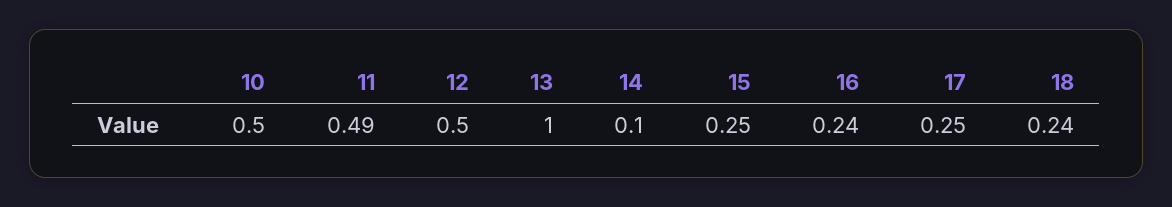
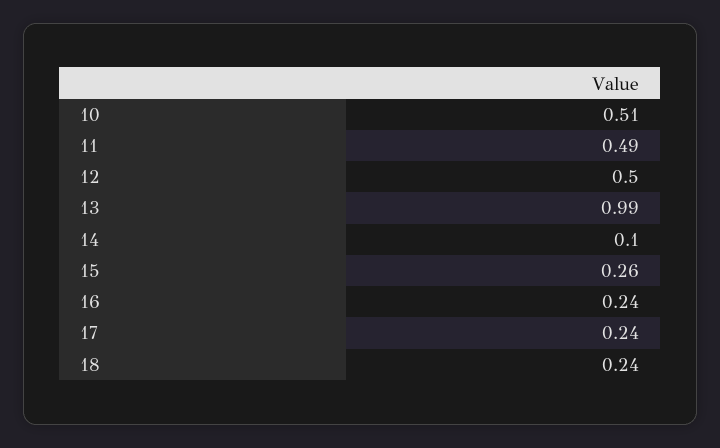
10: 0.5 -> 0.51
13: 1 -> 0.99
15: 0.25 -> 0.26
17: 0.25 -> 0.24

